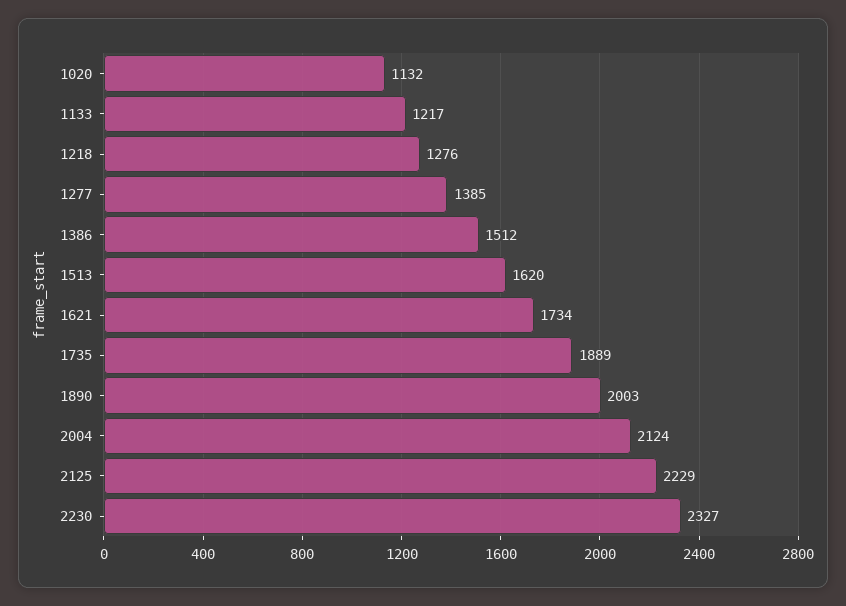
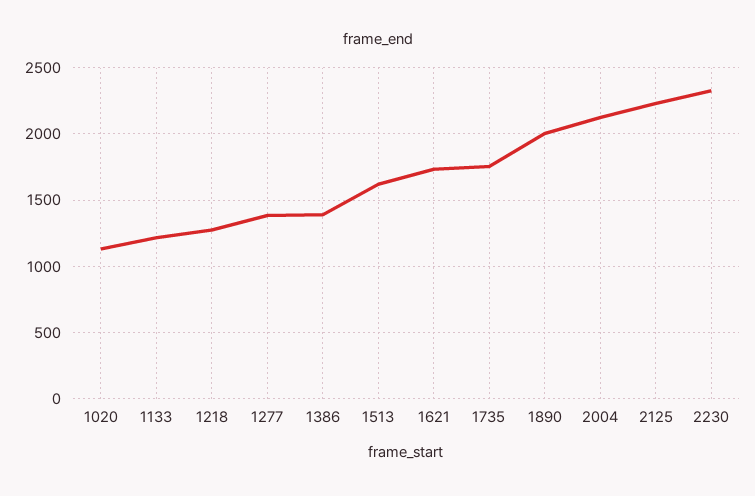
1386: 1512 -> 1400
1735: 1889 -> 1750

